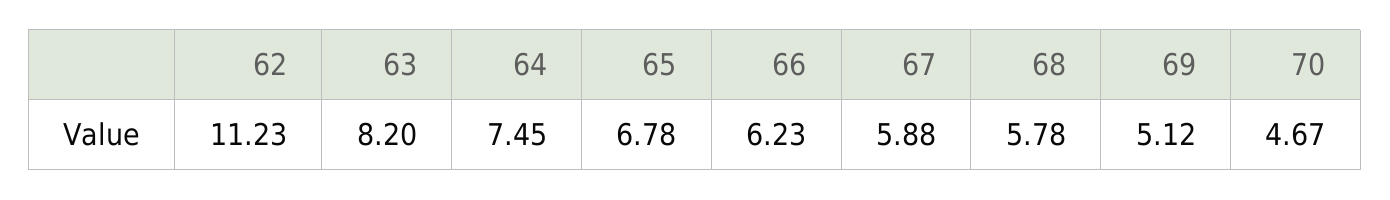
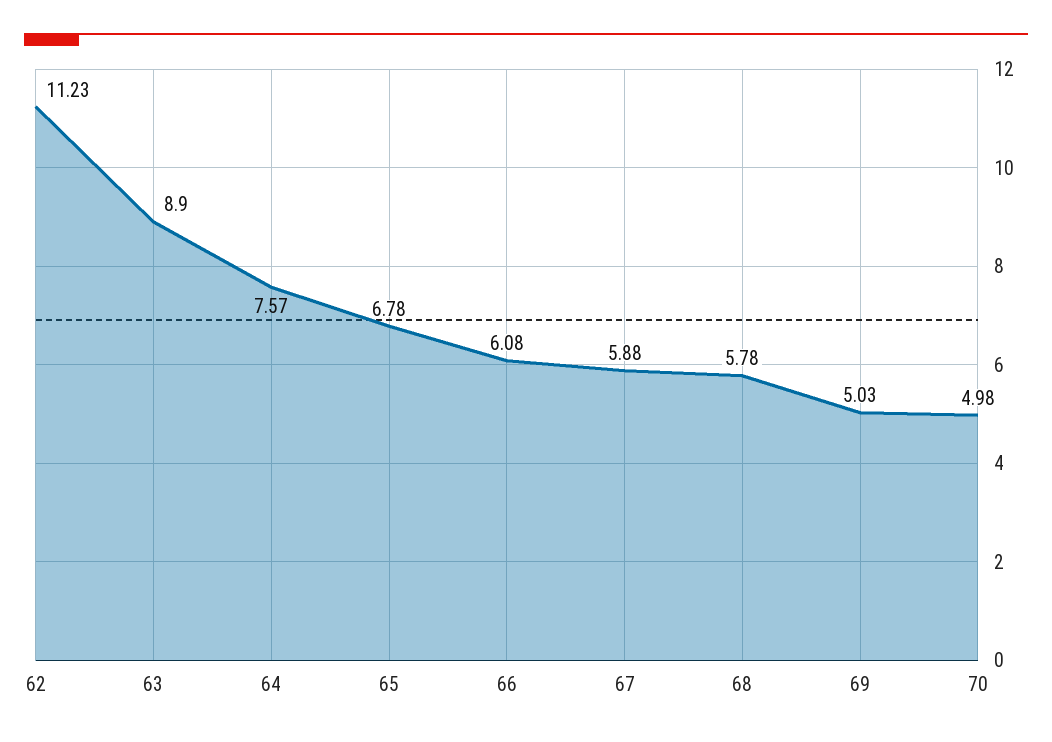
63: 8.2 -> 8.9
64: 7.45 -> 7.57
66: 6.23 -> 6.08
69: 5.12 -> 5.03
70: 4.67 -> 4.98

